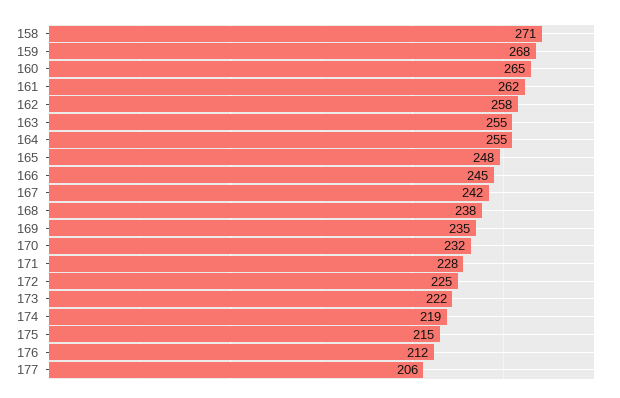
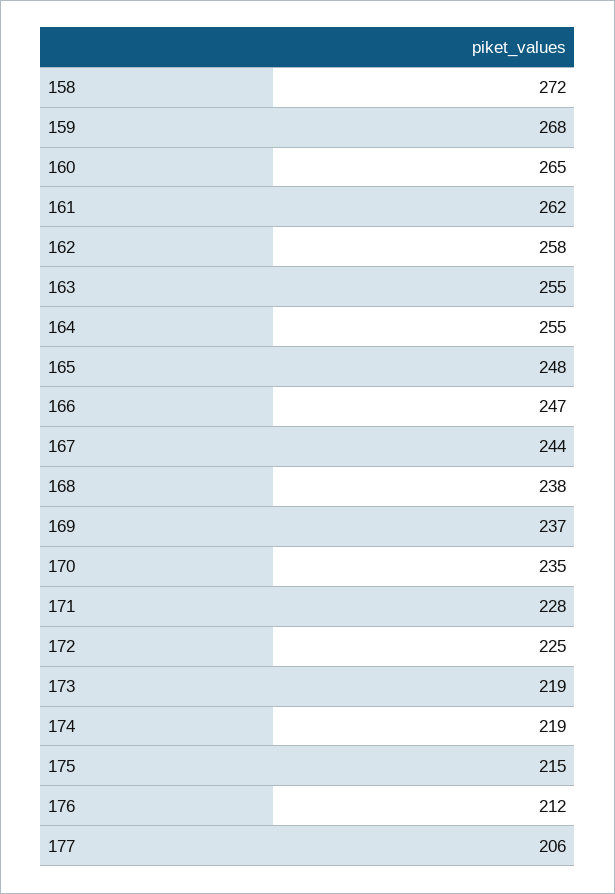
158: 271 -> 272
166: 245 -> 247
167: 242 -> 244
169: 235 -> 237
170: 232 -> 235
173: 222 -> 219

